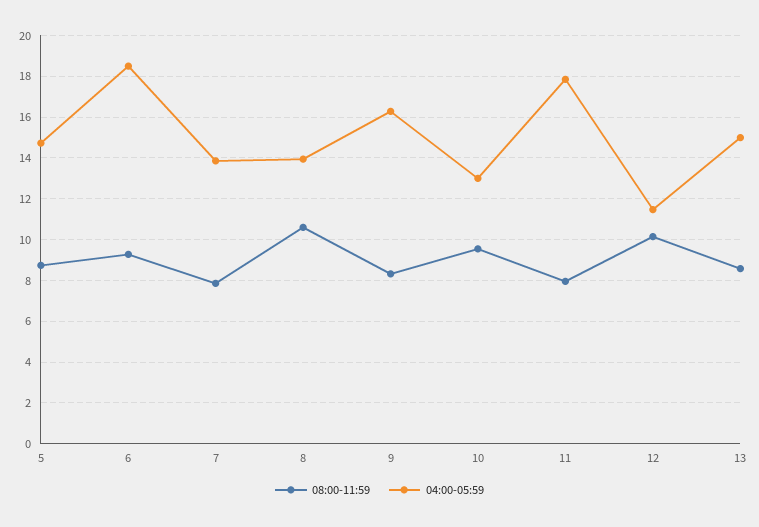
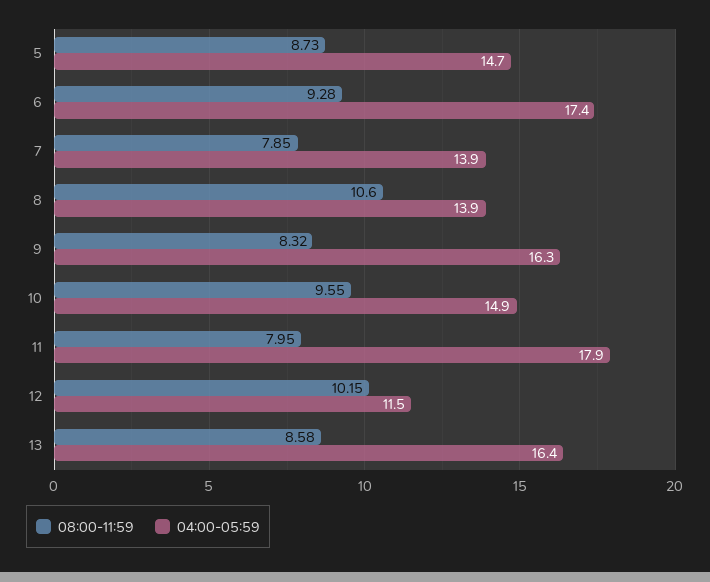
04:00-05:59, 6: 18.5 -> 17.4
04:00-05:59, 10: 13 -> 14.9
04:00-05:59, 13: 15 -> 16.4

